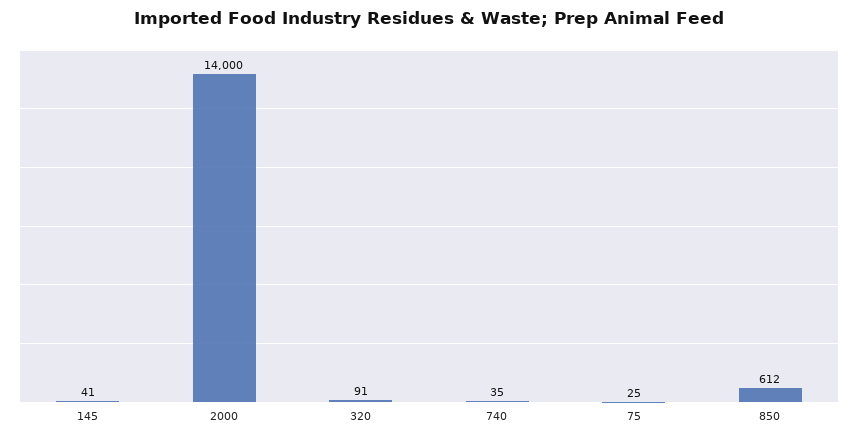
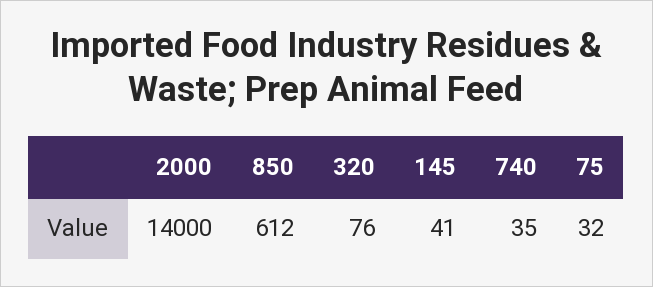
320: 91 -> 76
75: 25 -> 32

